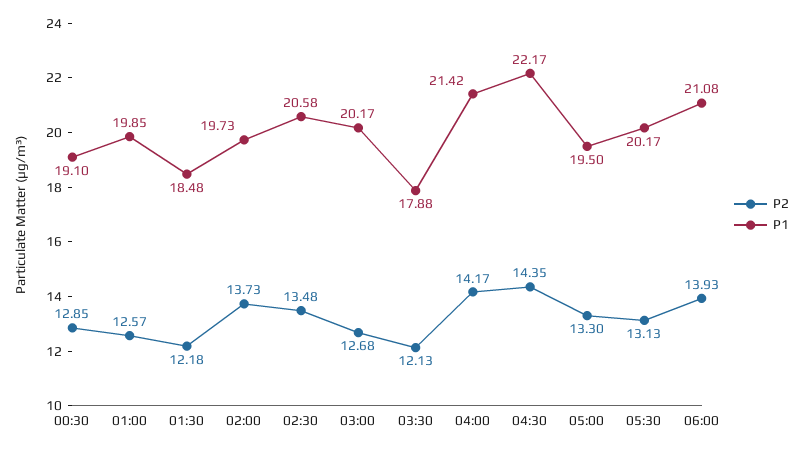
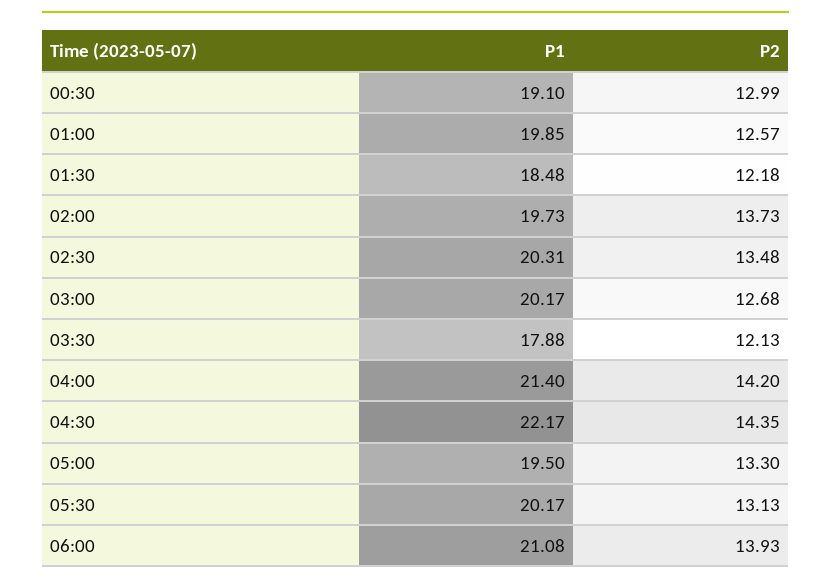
P2, 00:30: 12.85 -> 12.99
P1, 02:30: 20.58 -> 20.31
P2, 04:00: 14.17 -> 14.2
P1, 04:00: 21.42 -> 21.4

